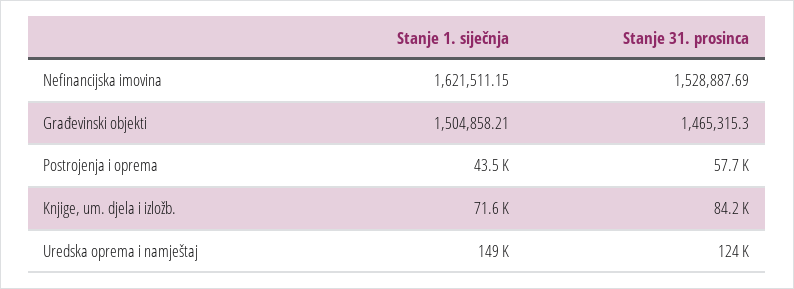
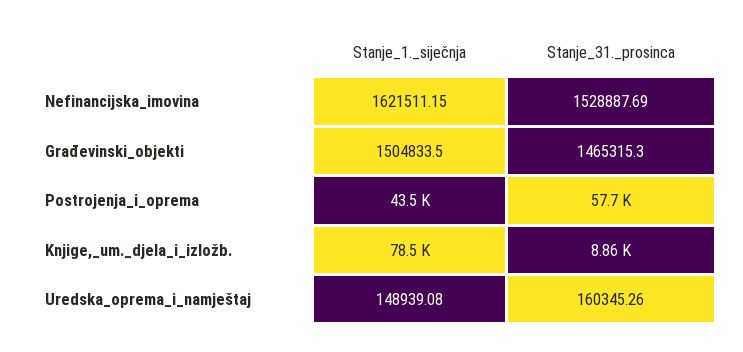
Stanje 1. siječnja, Građevinski objekti: 1504858.21 -> 1504833.5
Stanje 1. siječnja, Knjige, um. djela i izložb.: 71600 -> 78500
Stanje 31. prosinca, Knjige, um. djela i izložb.: 84200 -> 8860
Stanje 31. prosinca, Uredska oprema i namještaj: 124000 -> 160345.26

